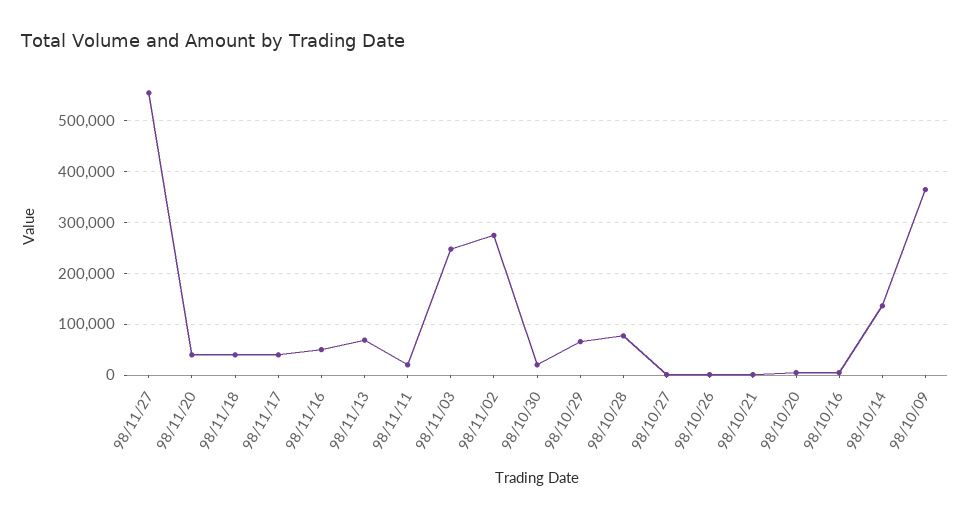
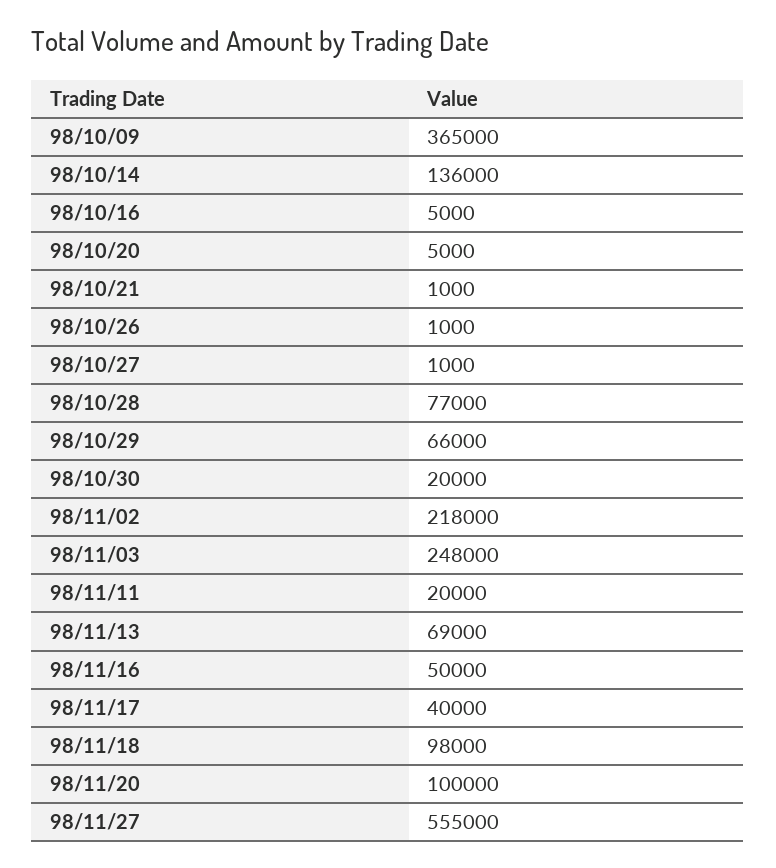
98/11/20: 40000 -> 100000
98/11/18: 40000 -> 98000
98/11/02: 280000 -> 218000

